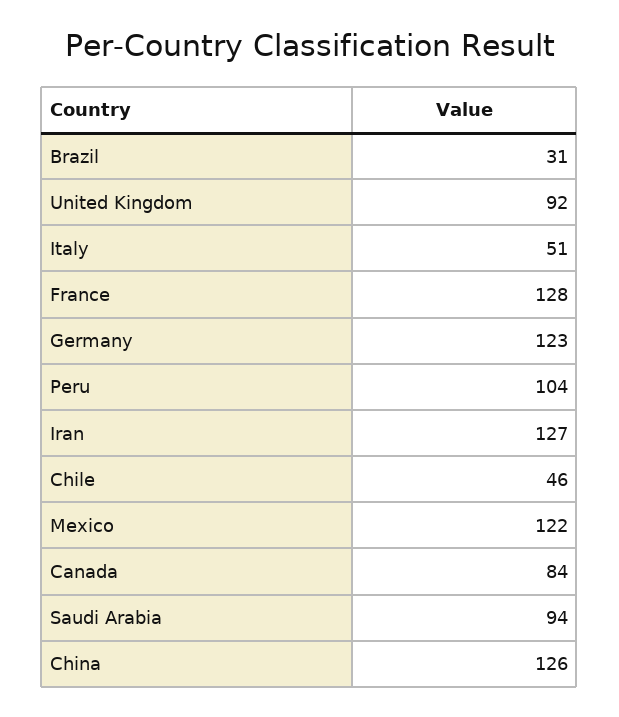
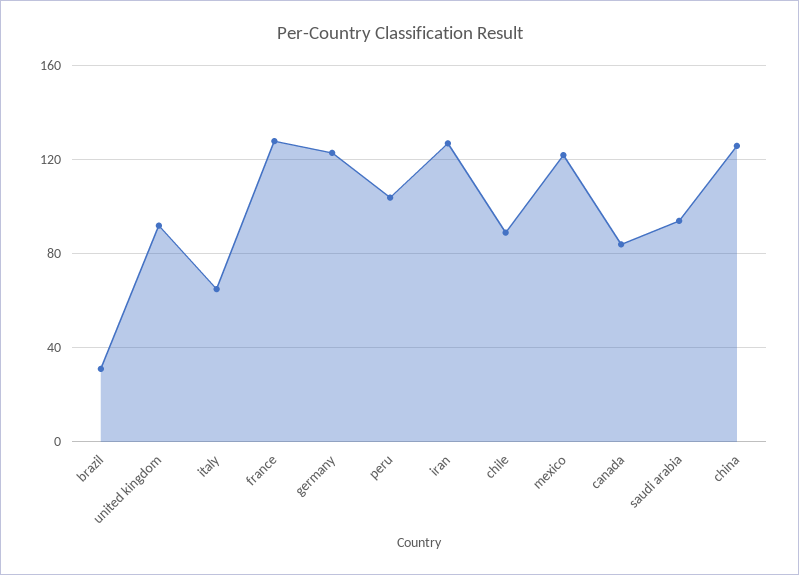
Italy: 51 -> 65
Chile: 46 -> 90

